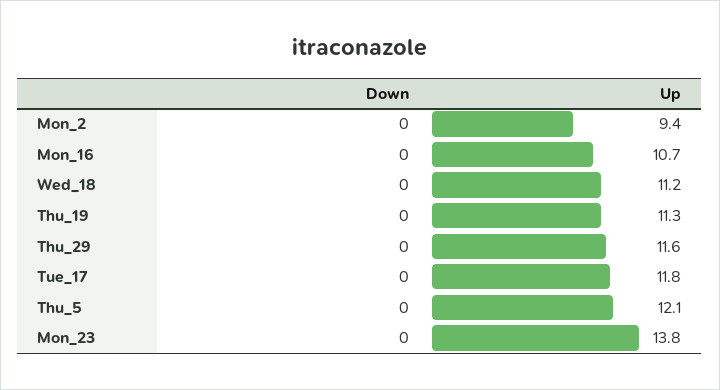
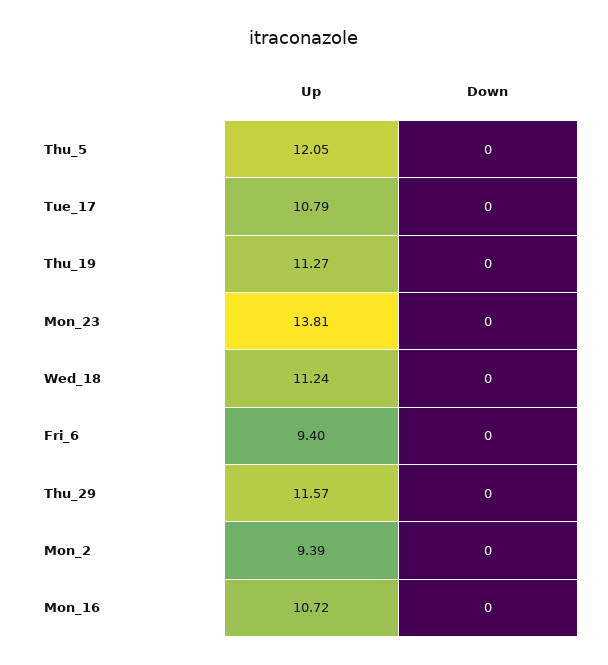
Up, Tue_17: 11.8 -> 10.79
Up, Fri_6: none -> 9.4
Down, Fri_6: none -> 0

